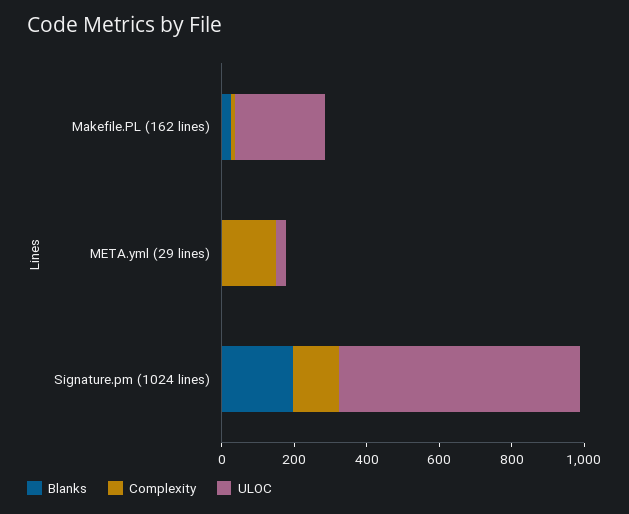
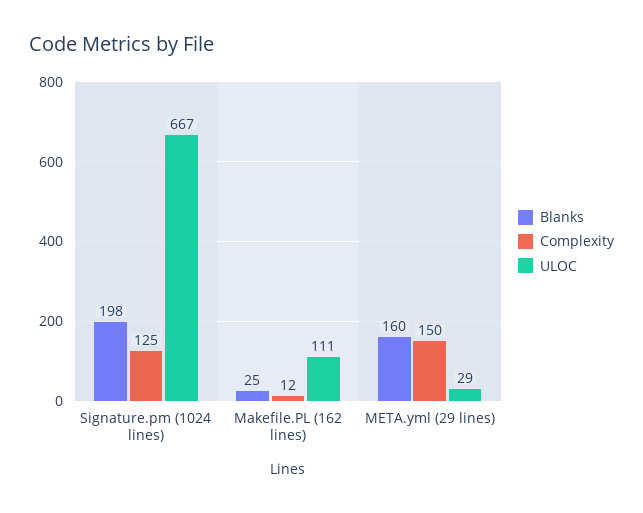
ULOC, Makefile.PL (162 lines): 250 -> 111
Blanks, META.yml (29 lines): 0 -> 160

